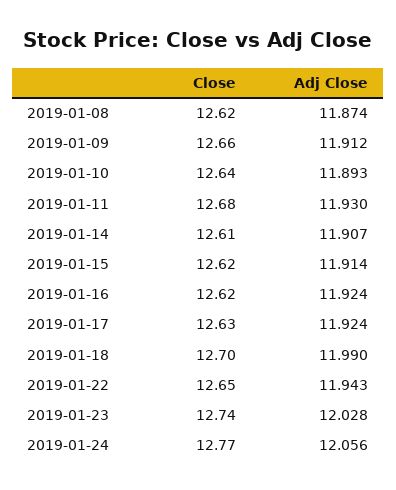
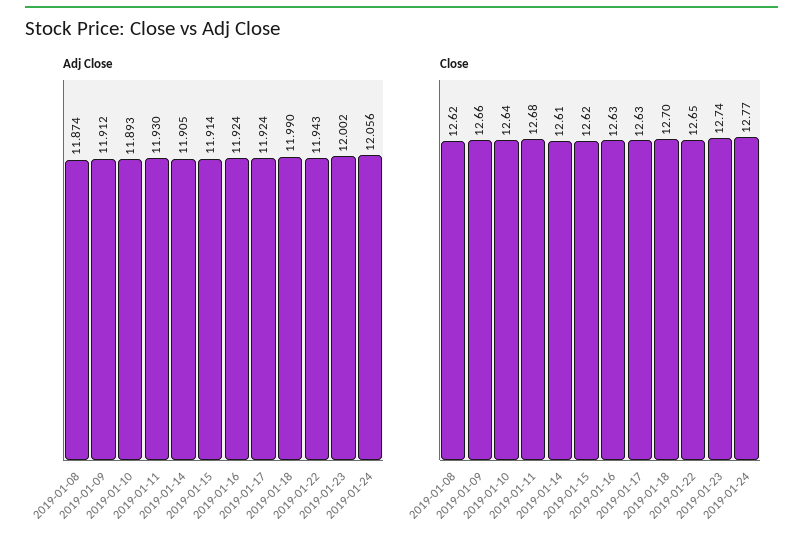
Adj Close, 2019-01-14: 11.907 -> 11.905
Close, 2019-01-16: 12.62 -> 12.63
Adj Close, 2019-01-23: 12.028 -> 12.002

